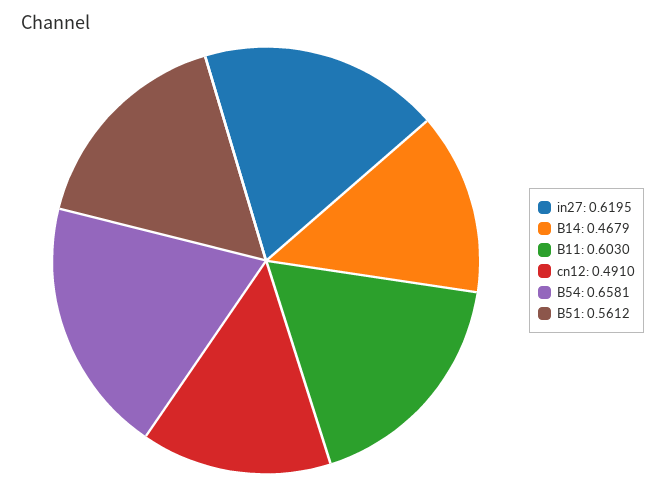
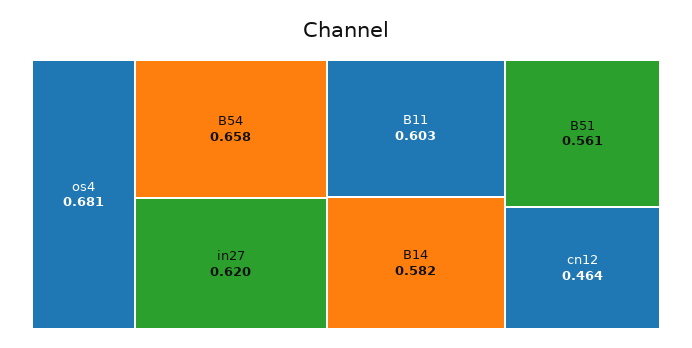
B14: 0.4679 -> 0.582
cn12: 0.491 -> 0.464
os4: none -> 0.681

